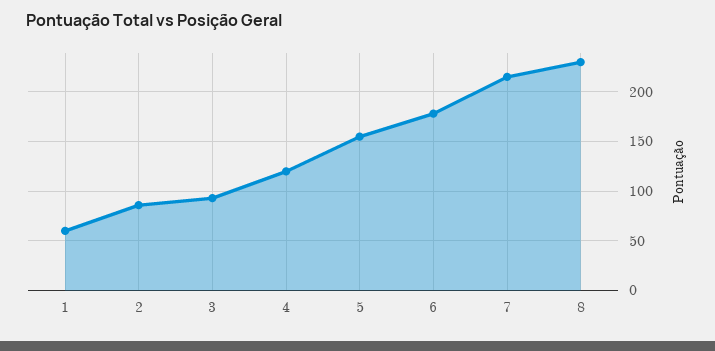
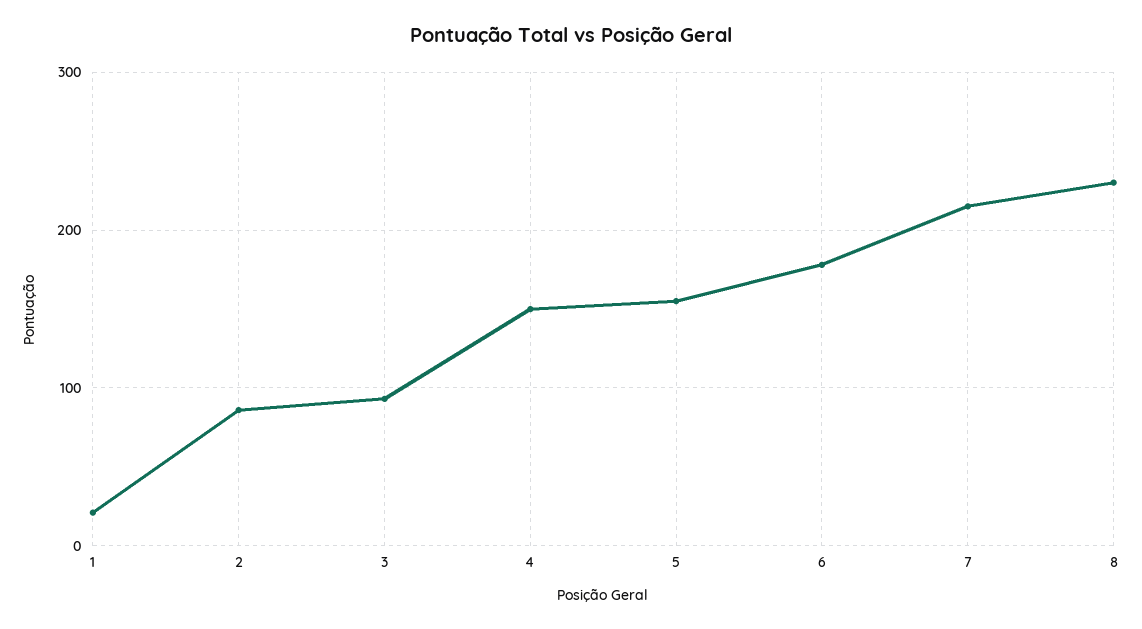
1: 60 -> 20
4: 120 -> 150

